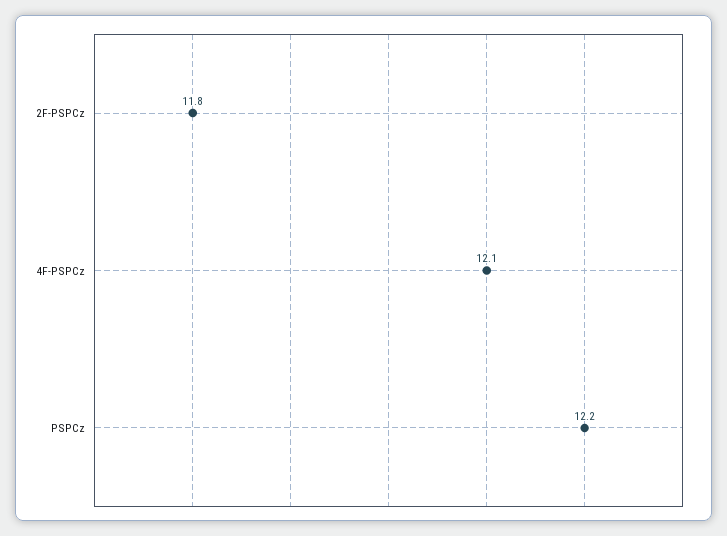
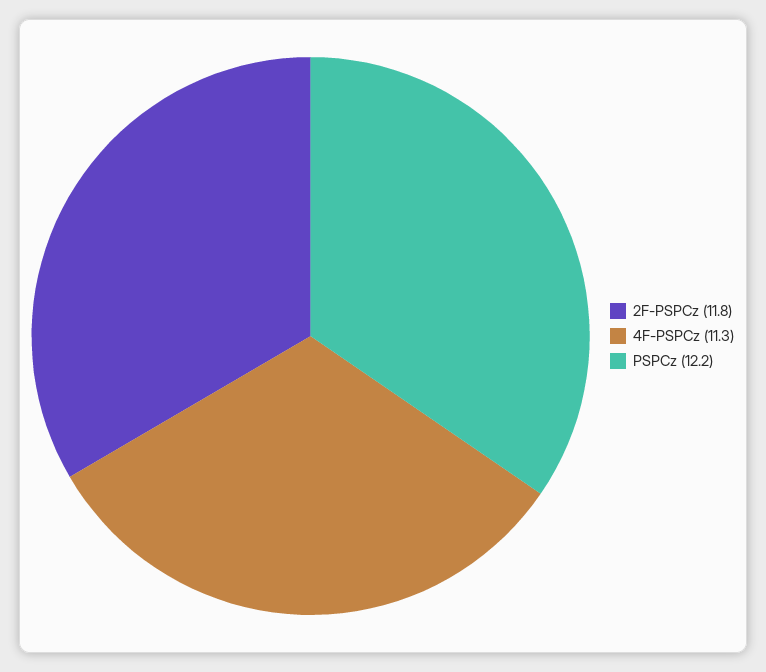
4F-PSPCz: 12.1 -> 11.3

